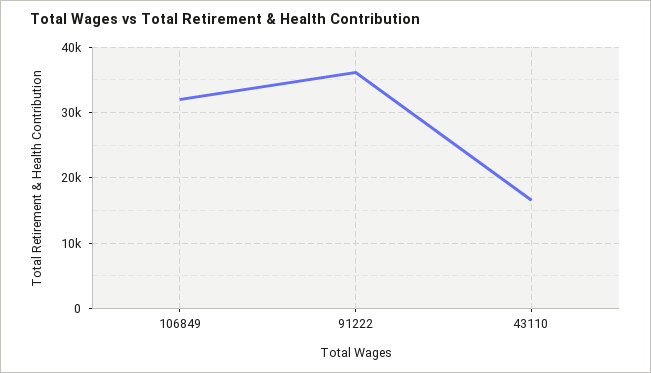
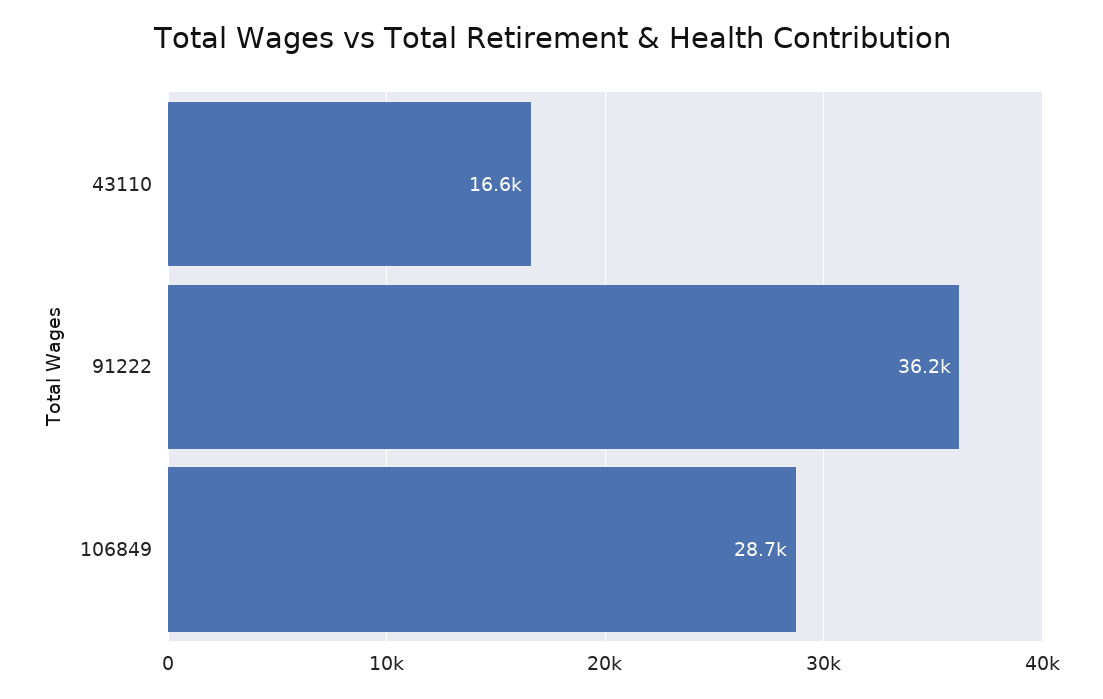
106849: 32000 -> 28700

